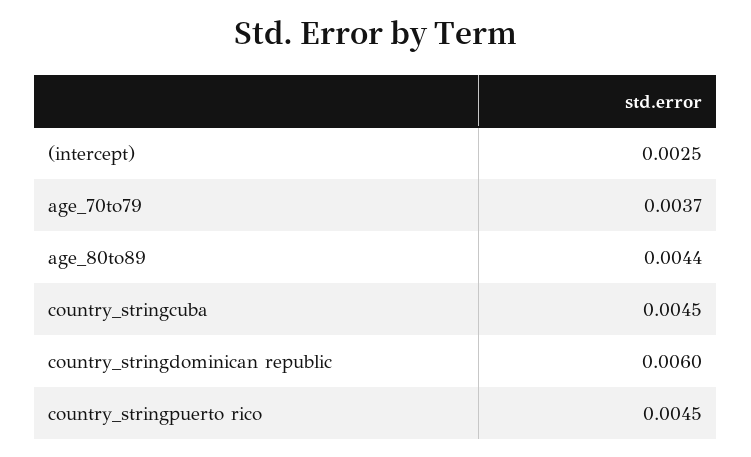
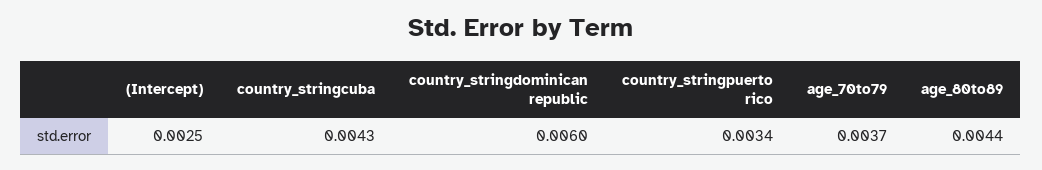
country_stringcuba: 0.0045 -> 0.0043
country_stringpuerto rico: 0.0045 -> 0.0034

